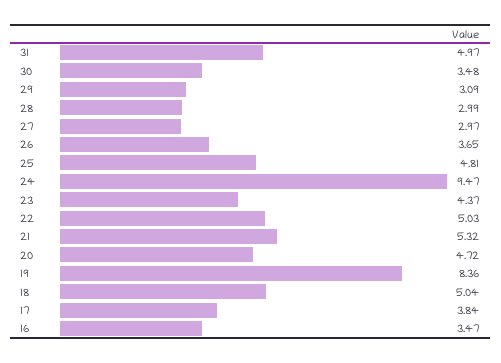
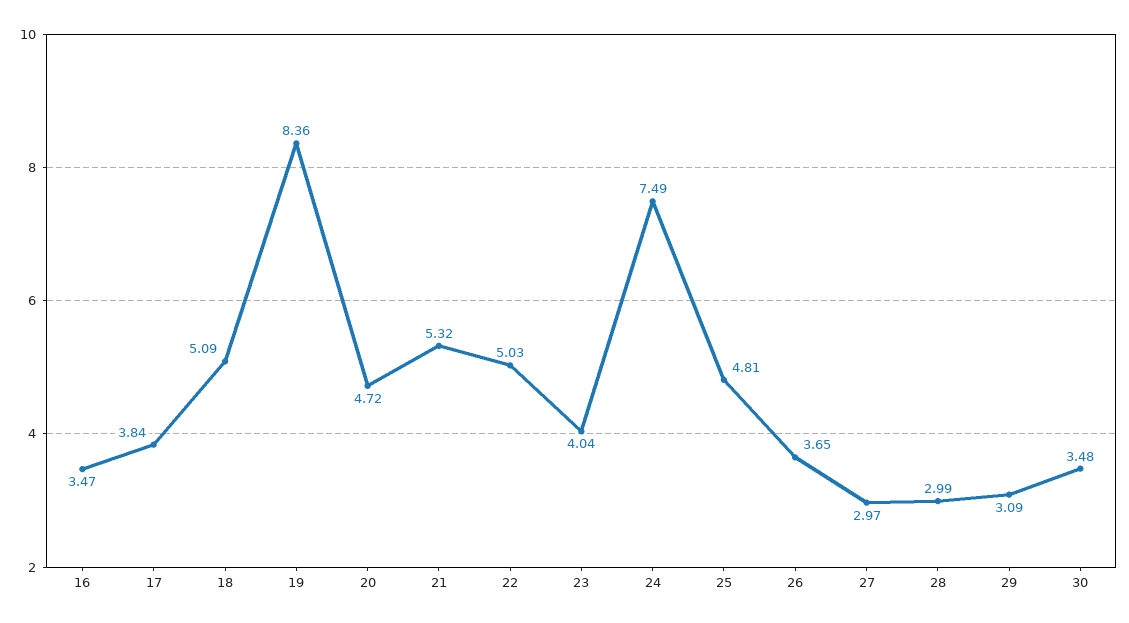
31: 4.97 -> none
24: 9.47 -> 7.49
23: 4.37 -> 4.04
18: 5.04 -> 5.09

